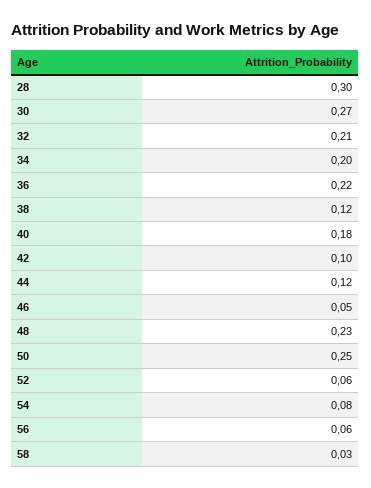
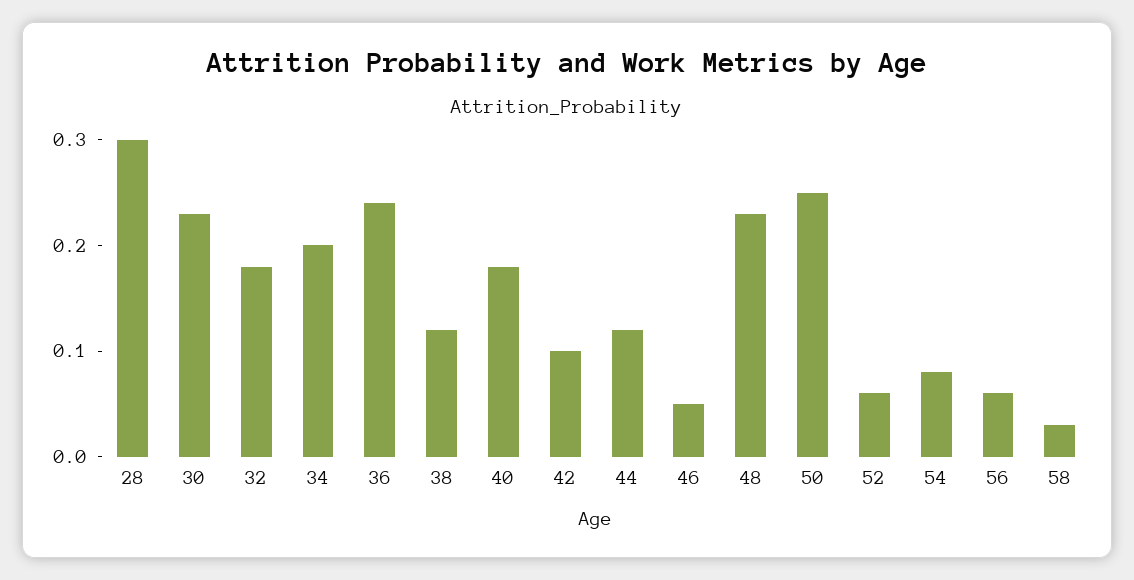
30: 0.27 -> 0.23
32: 0.21 -> 0.18
36: 0.22 -> 0.24

